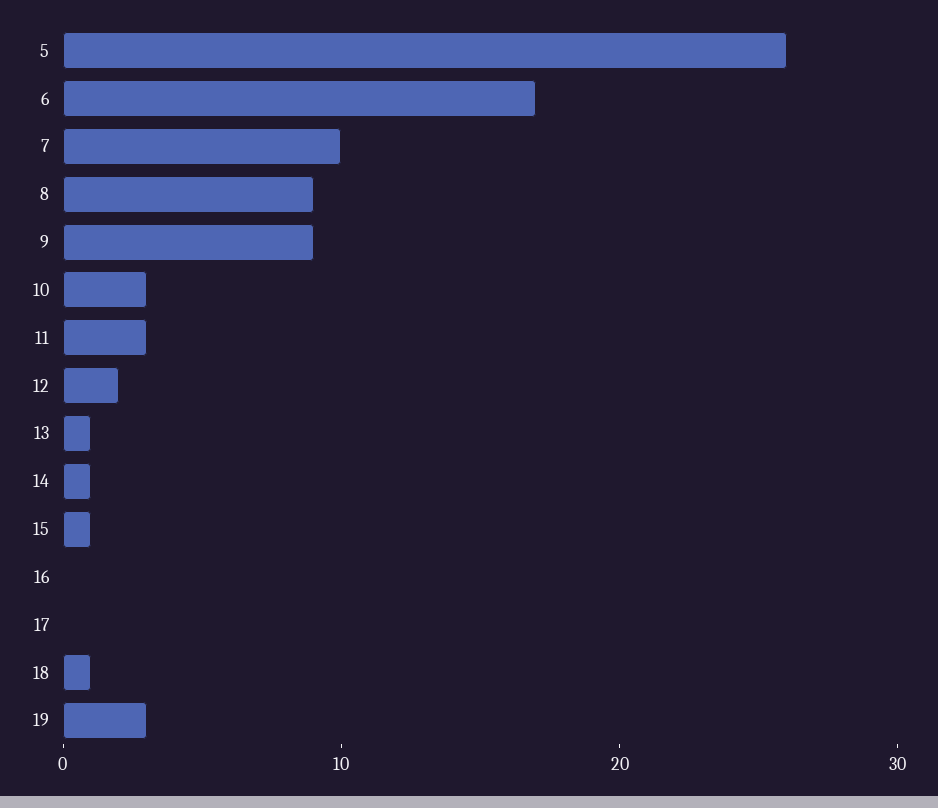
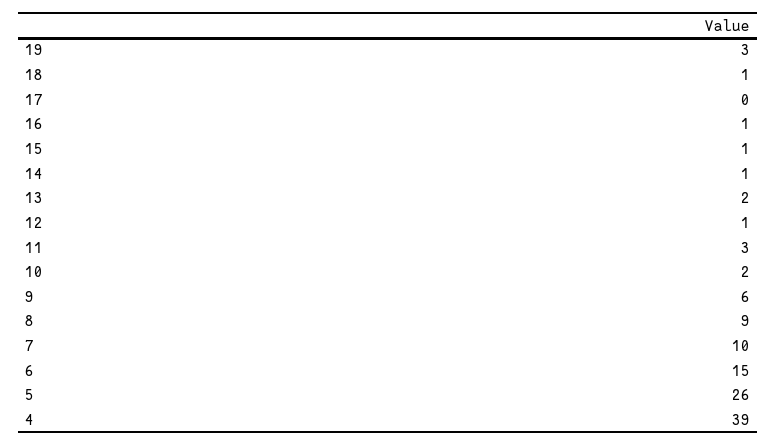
6: 17 -> 15
9: 9 -> 6
10: 3 -> 2
12: 2 -> 1
13: 1 -> 2
16: 0 -> 1
4: none -> 39

